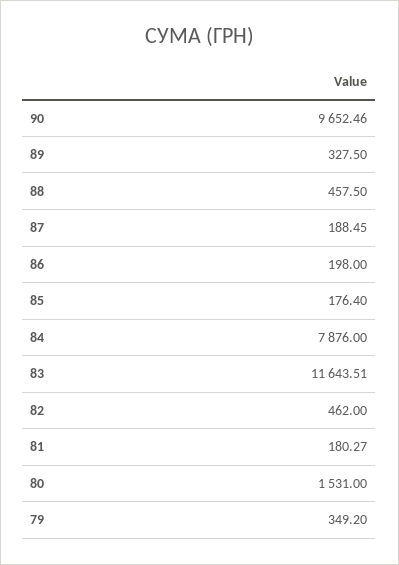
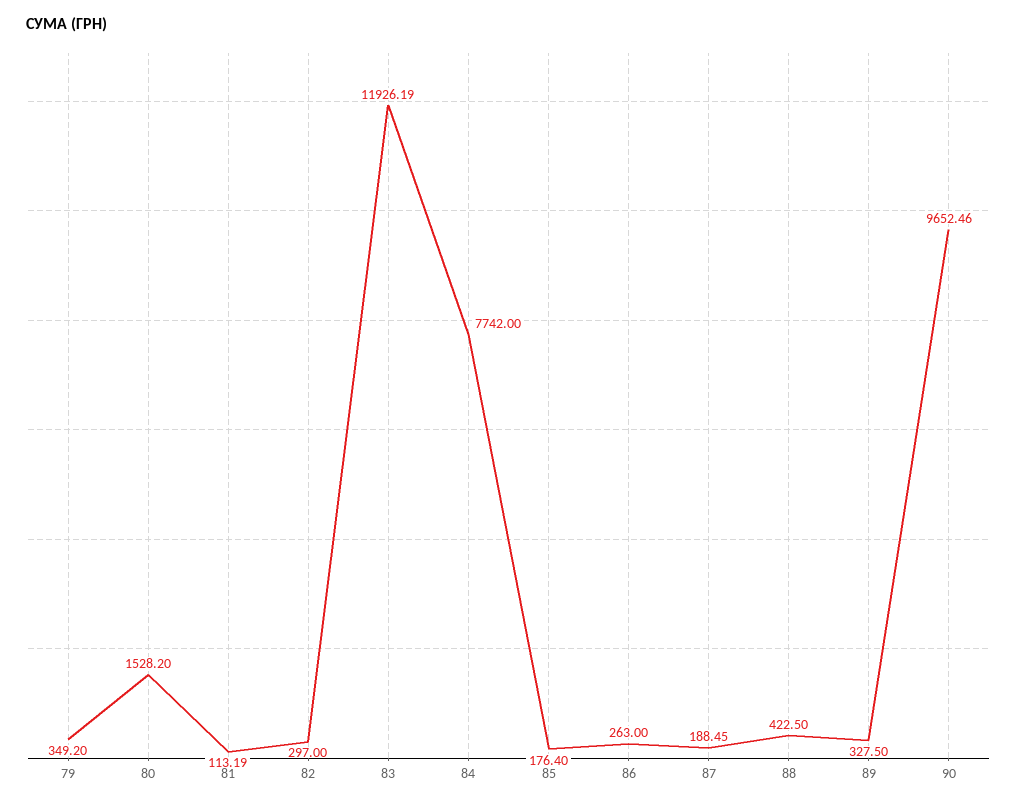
88: 457.5 -> 422.5
86: 198 -> 263
84: 7876 -> 7742
83: 11643.51 -> 11926.19
82: 462 -> 297
81: 180.27 -> 113.19
80: 1531 -> 1528.2

